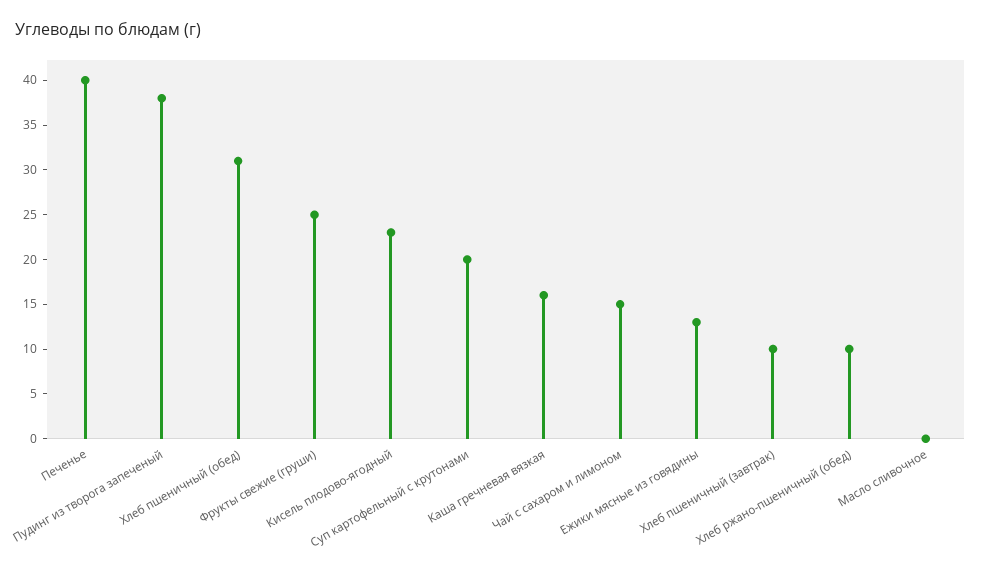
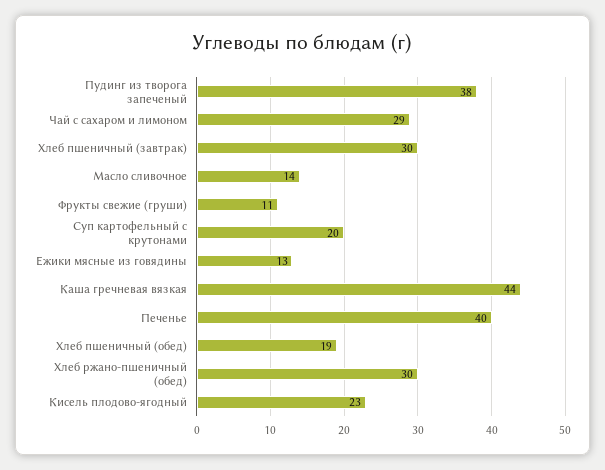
Хлеб пшеничный (обед): 31 -> 19
Фрукты свежие (груши): 25 -> 11
Каша гречневая вязкая: 16 -> 44
Чай с сахаром и лимоном: 15 -> 29
Хлеб пшеничный (завтрак): 10 -> 30
Хлеб ржано-пшеничный (обед): 10 -> 30
Масло сливочное: 0 -> 14

